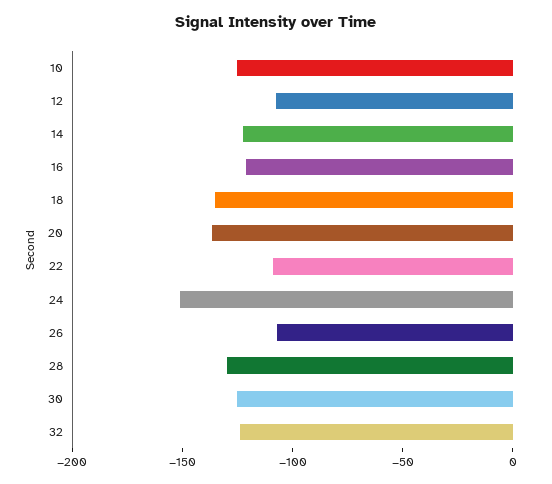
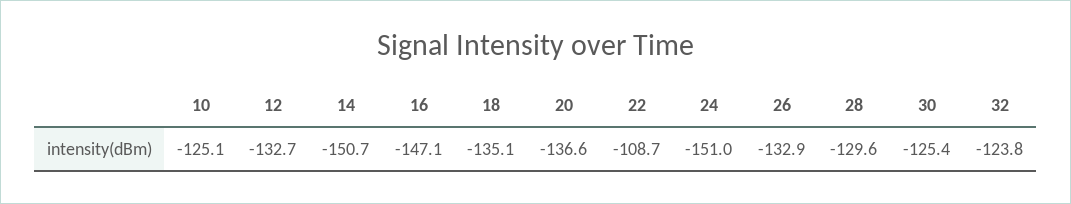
12: -110 -> -132.7
14: -120 -> -150.7
16: -120 -> -147.1
26: -110 -> -132.9

